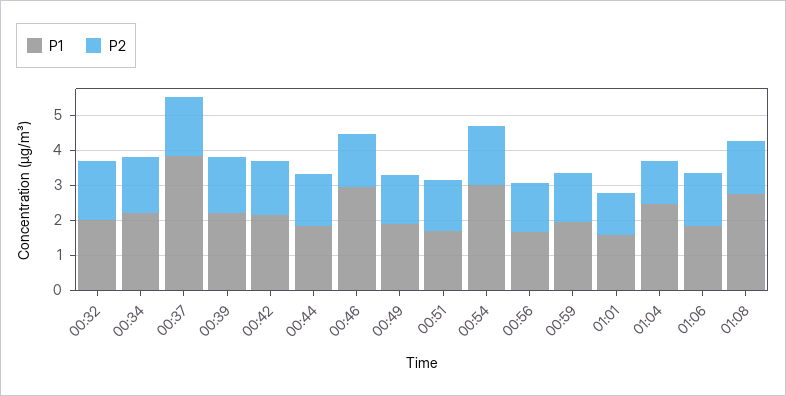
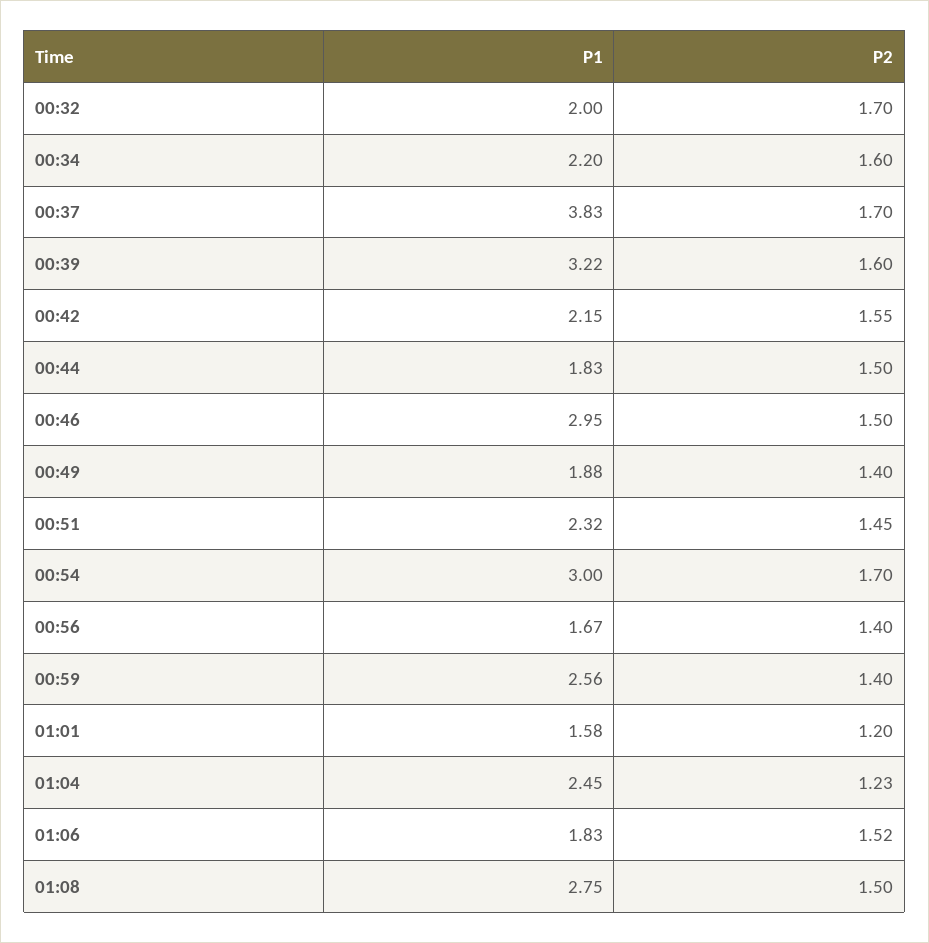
P1, 00:39: 2.25 -> 3.22
P1, 00:51: 1.75 -> 2.32
P1, 00:59: 2 -> 2.56

